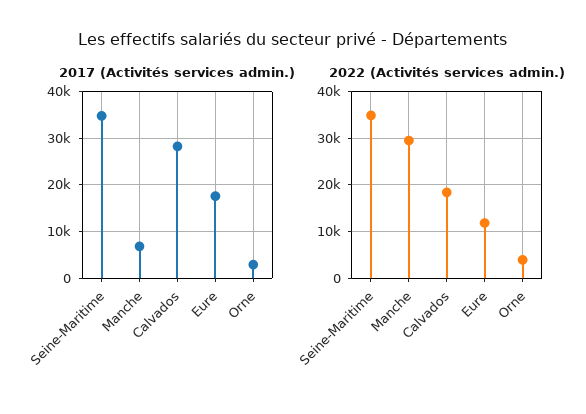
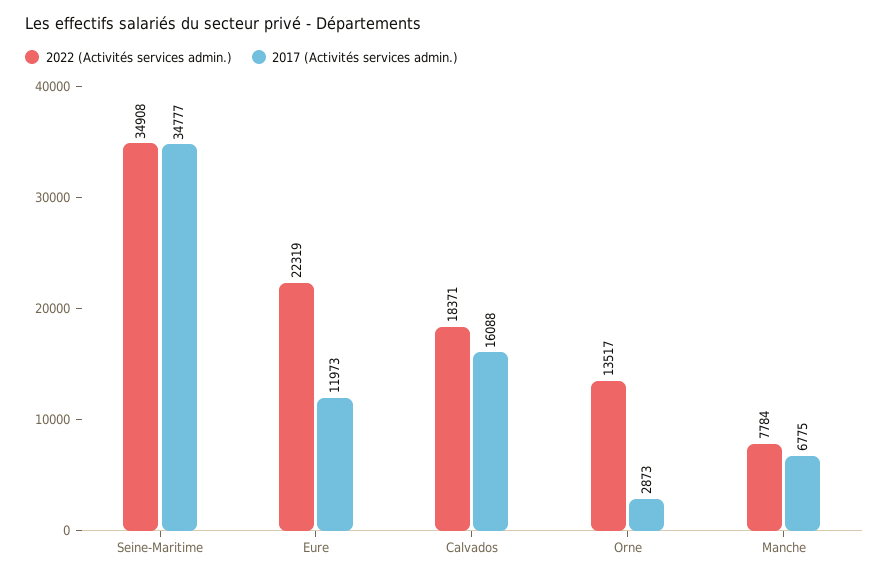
2017 (Activités services admin.), Calvados: 28000 -> 16088
2017 (Activités services admin.), Eure: 18000 -> 11973
2022 (Activités services admin.), Manche: 30000 -> 7784
2022 (Activités services admin.), Eure: 12000 -> 22319
2022 (Activités services admin.), Orne: 4000 -> 13517

